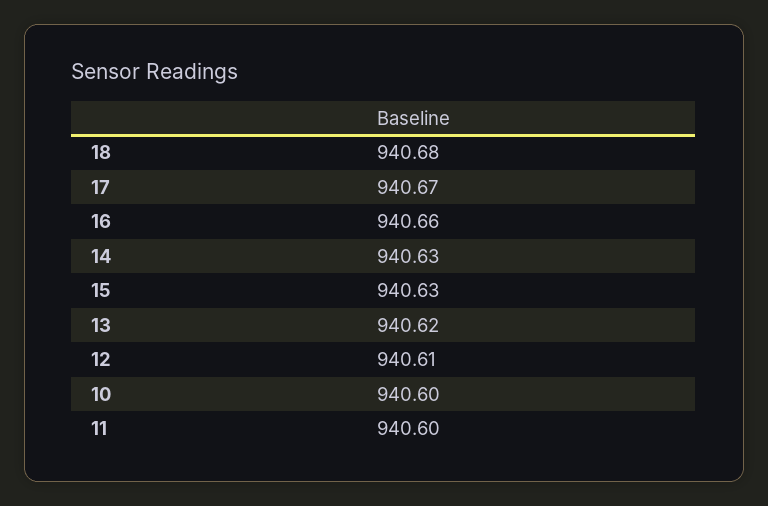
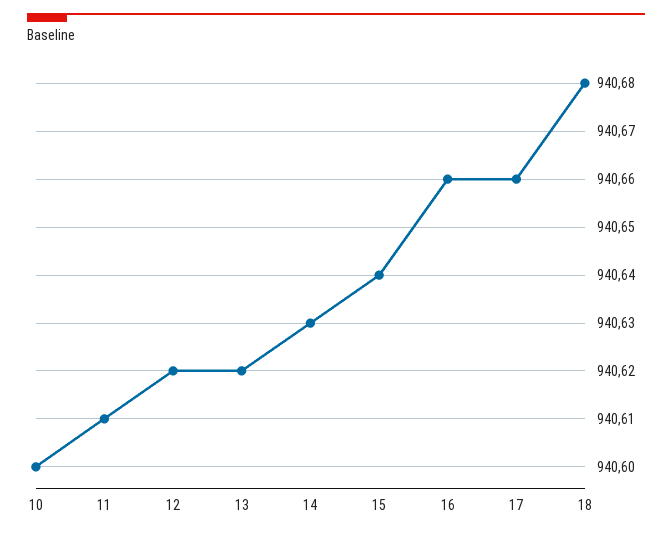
17: 940.67 -> 940.66
15: 940.63 -> 940.64
12: 940.61 -> 940.62
11: 940.6 -> 940.61

